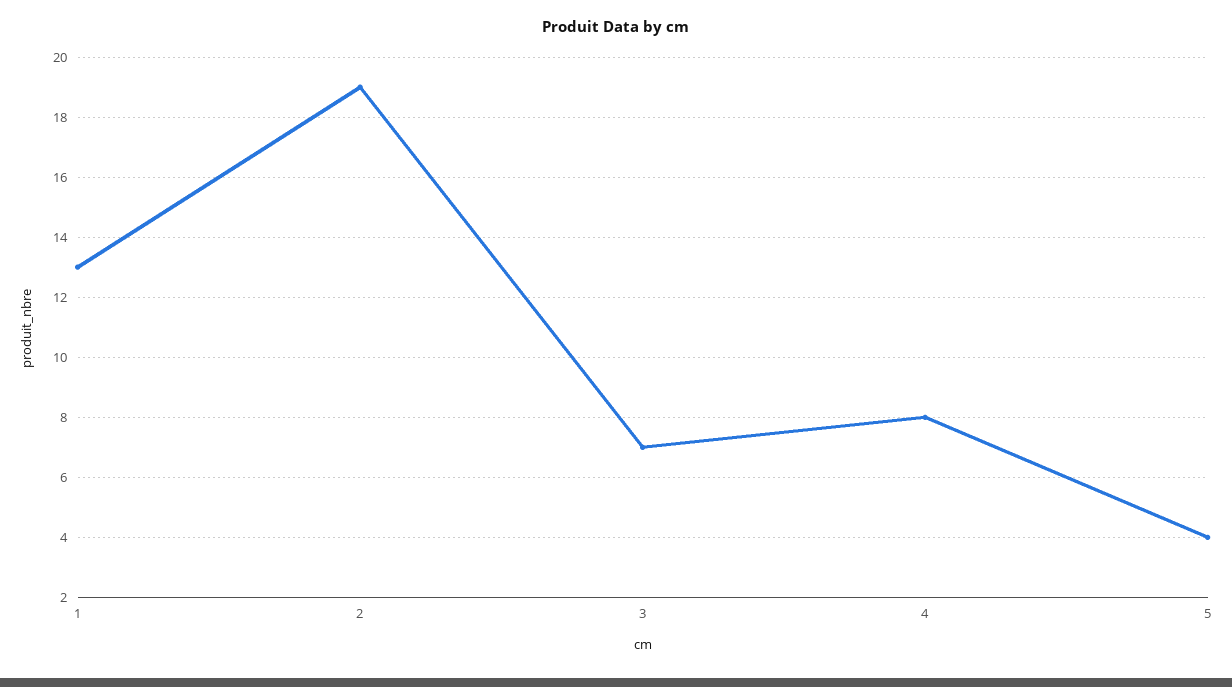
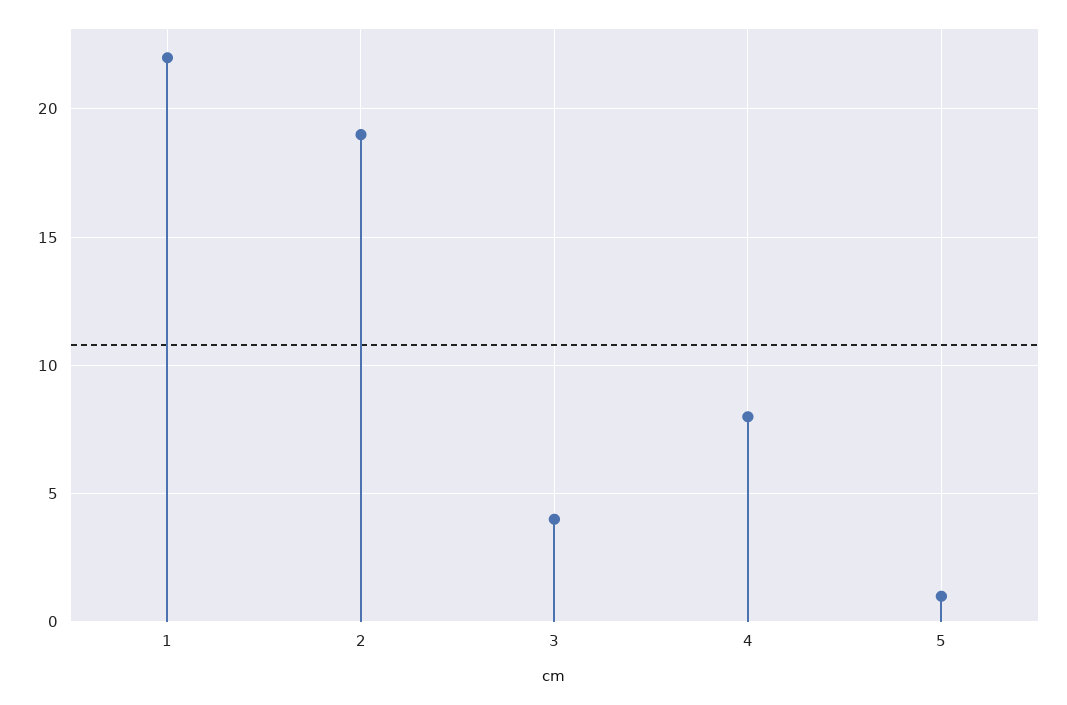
1: 13 -> 22
3: 7 -> 4
5: 4 -> 1

